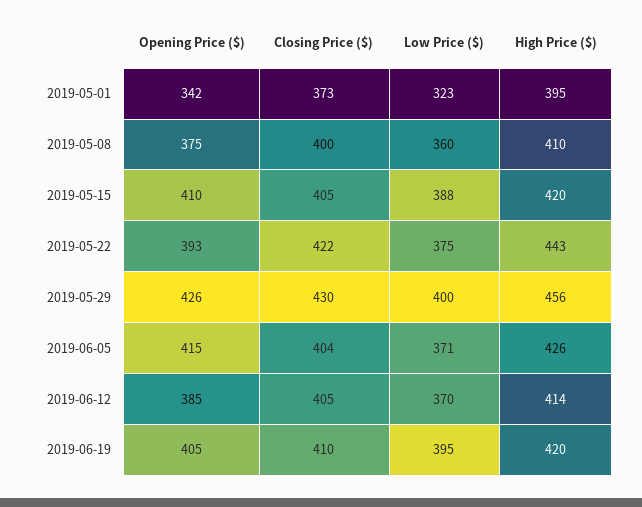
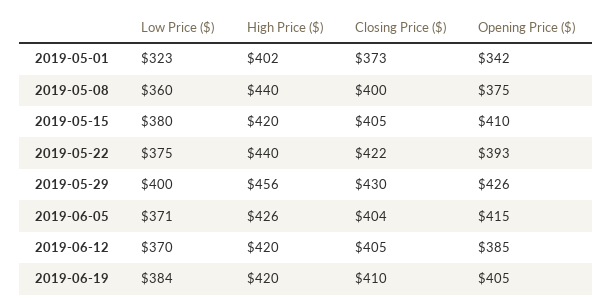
High Price ($), 2019-05-01: 395 -> 402
High Price ($), 2019-05-08: 410 -> 440
Low Price ($), 2019-05-15: 388 -> 380
High Price ($), 2019-05-22: 443 -> 440
High Price ($), 2019-06-12: 414 -> 420
Low Price ($), 2019-06-19: 395 -> 384

